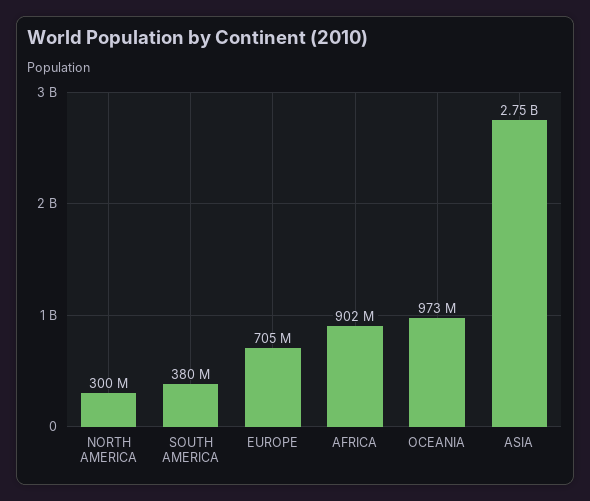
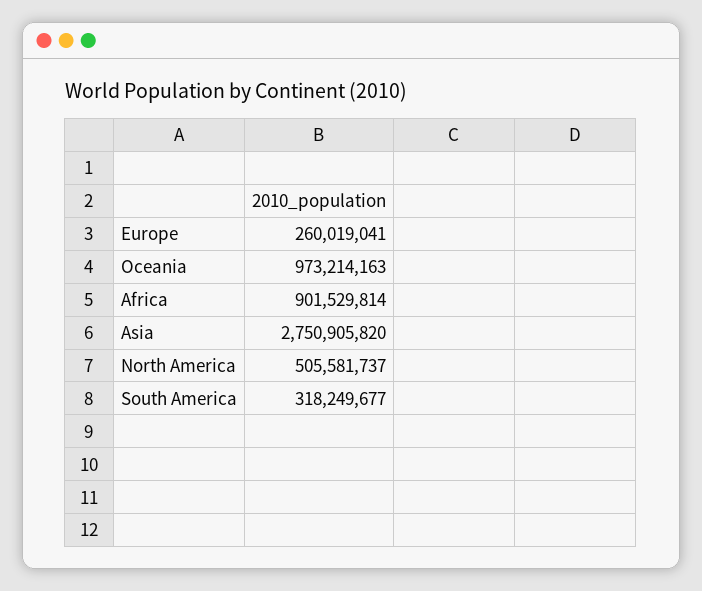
NORTH AMERICA: 300000000 -> 505581737
SOUTH AMERICA: 380000000 -> 318249677
EUROPE: 705000000 -> 260019041

